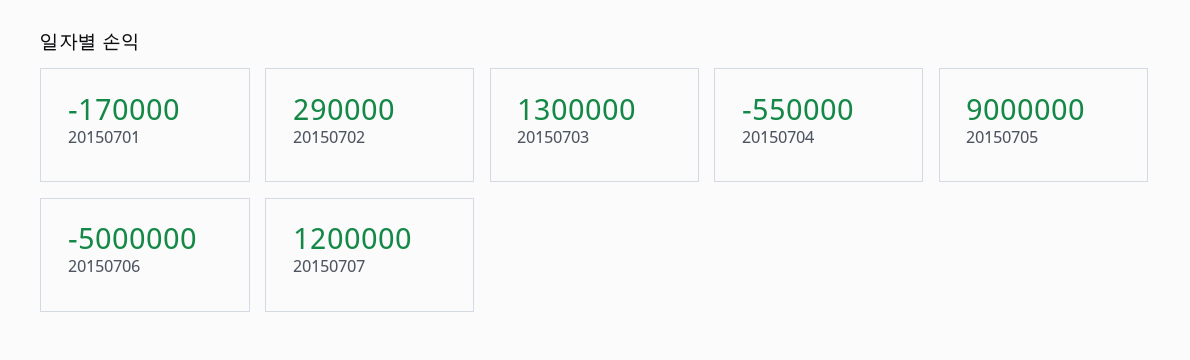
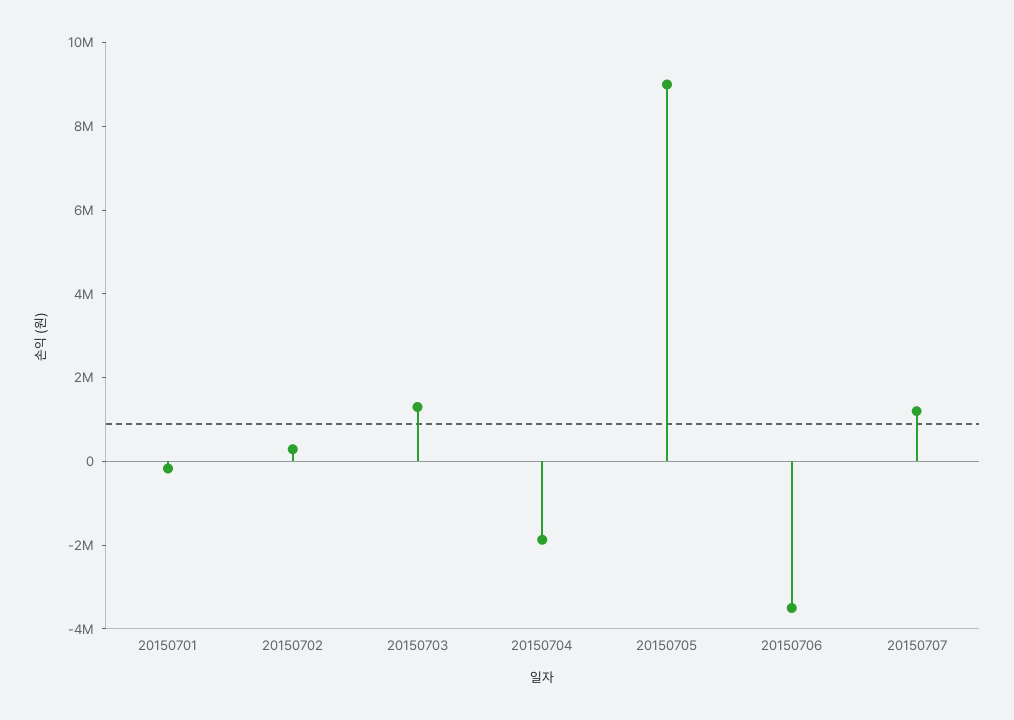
20150704: -550000 -> -2000000
20150706: -5000000 -> -3500000

